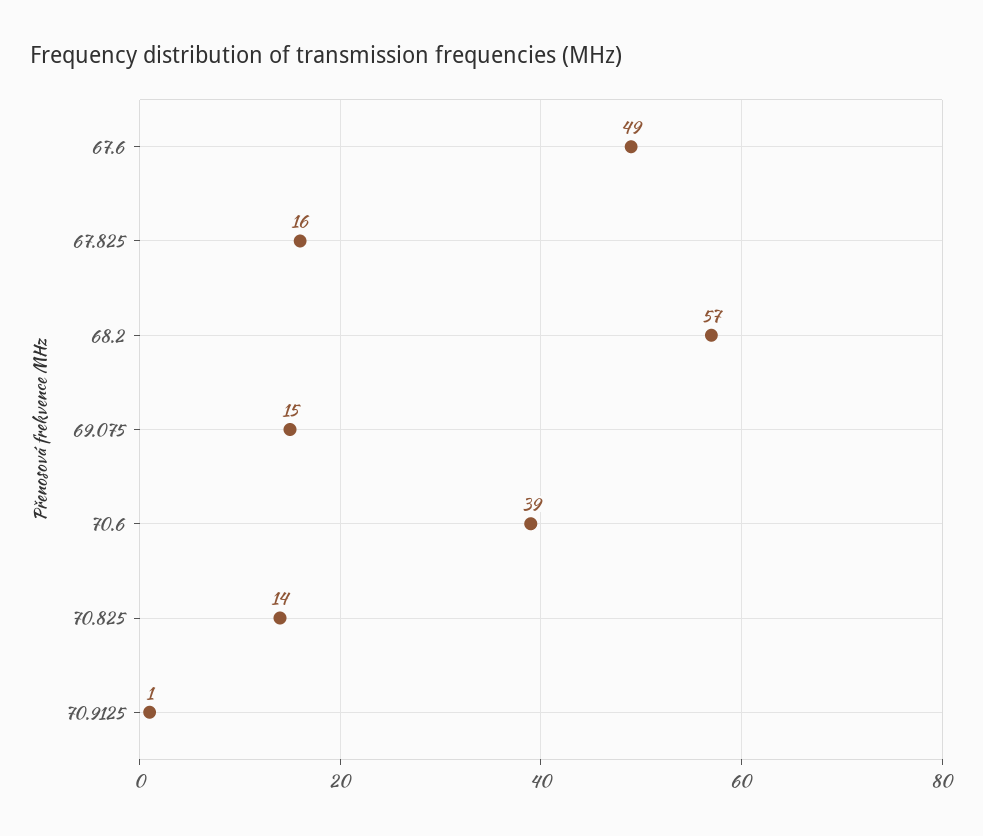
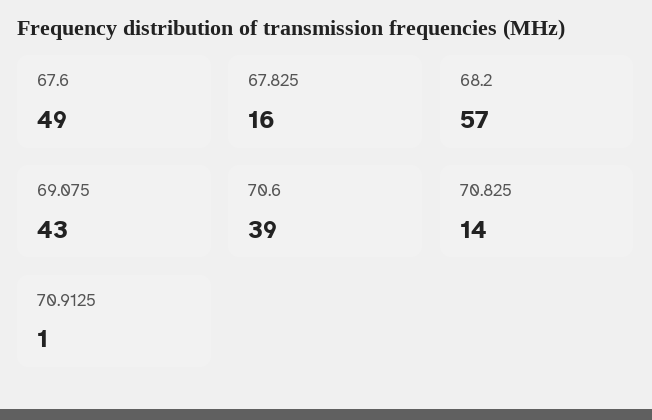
69.075: 15 -> 43

